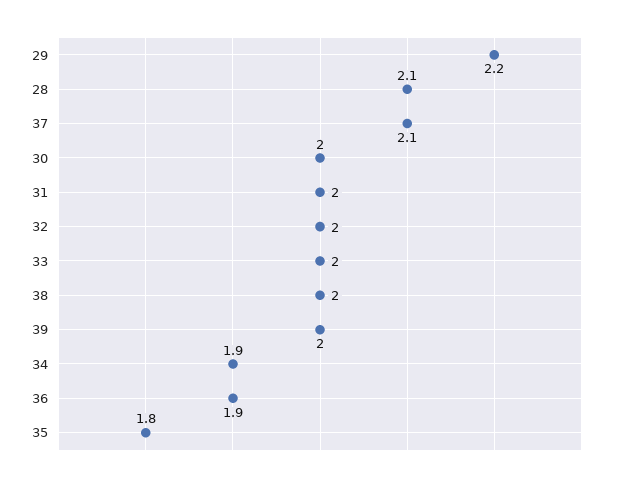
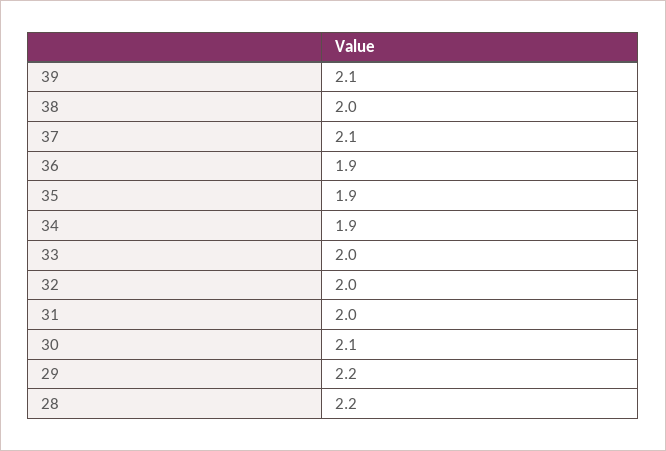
28: 2.1 -> 2.2
30: 2 -> 2.1
39: 2 -> 2.1
35: 1.8 -> 1.9

